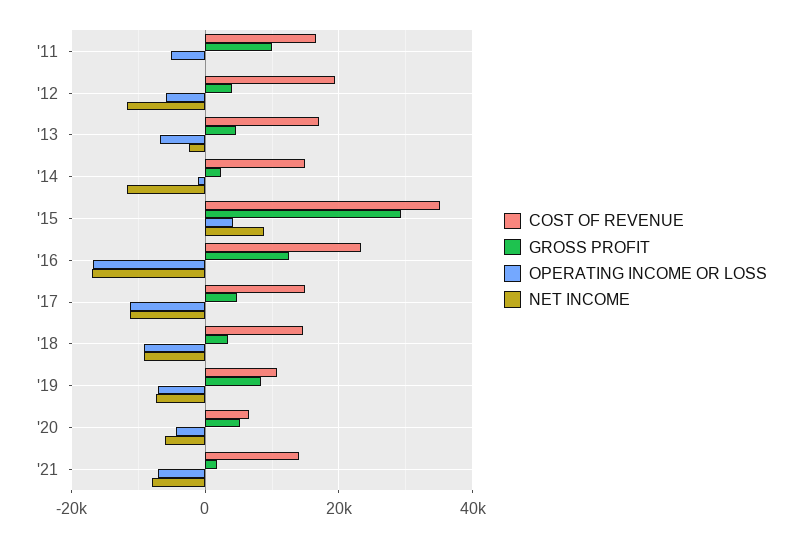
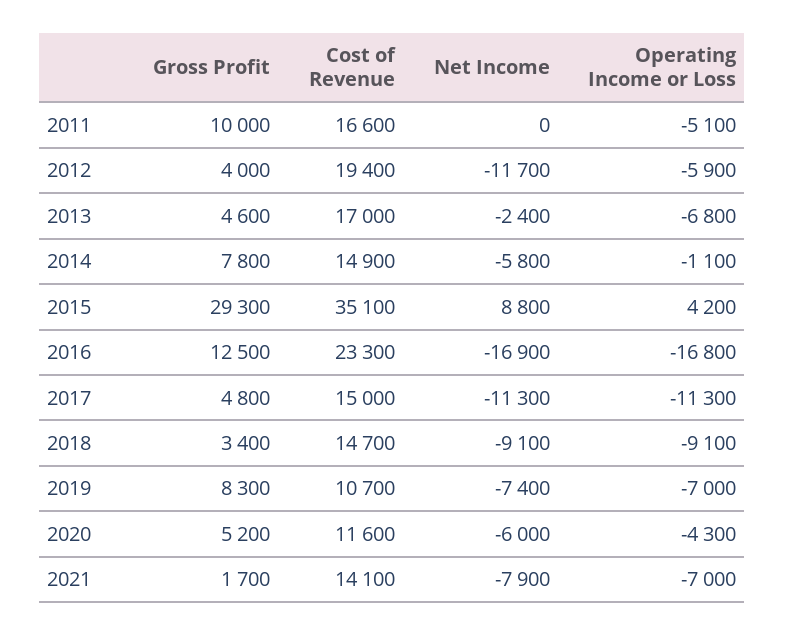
GROSS PROFIT, '14: 2000 -> 7800
NET INCOME, '14: -12000 -> -5800
COST OF REVENUE, '20: 6000 -> 11600

